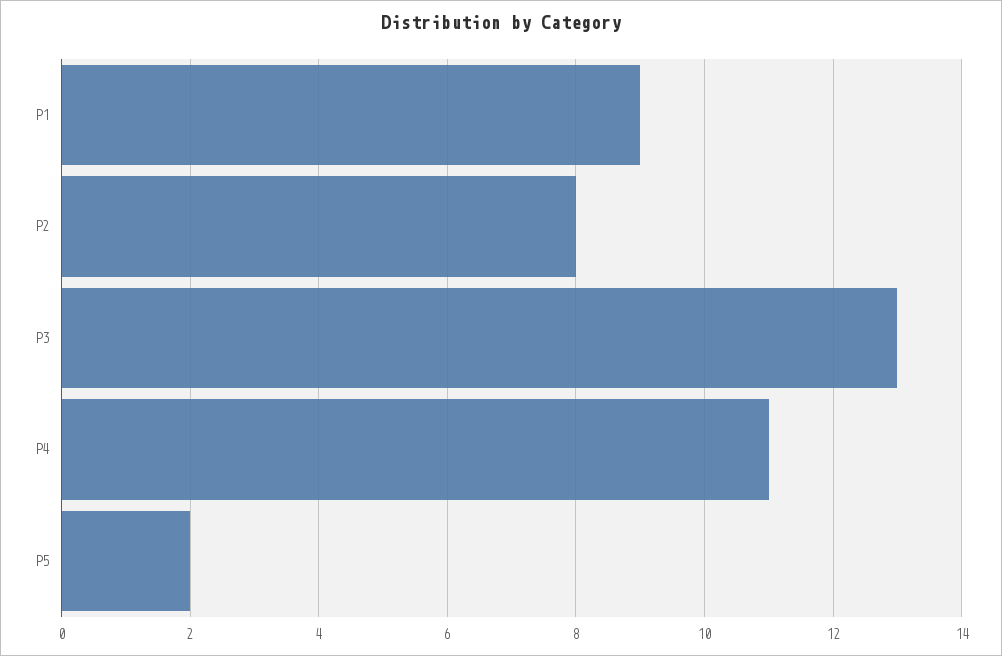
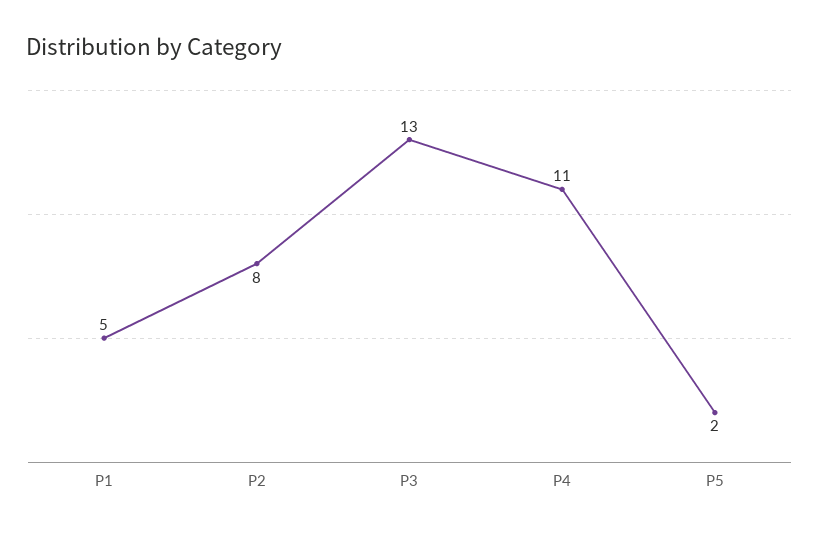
P1: 9 -> 5

